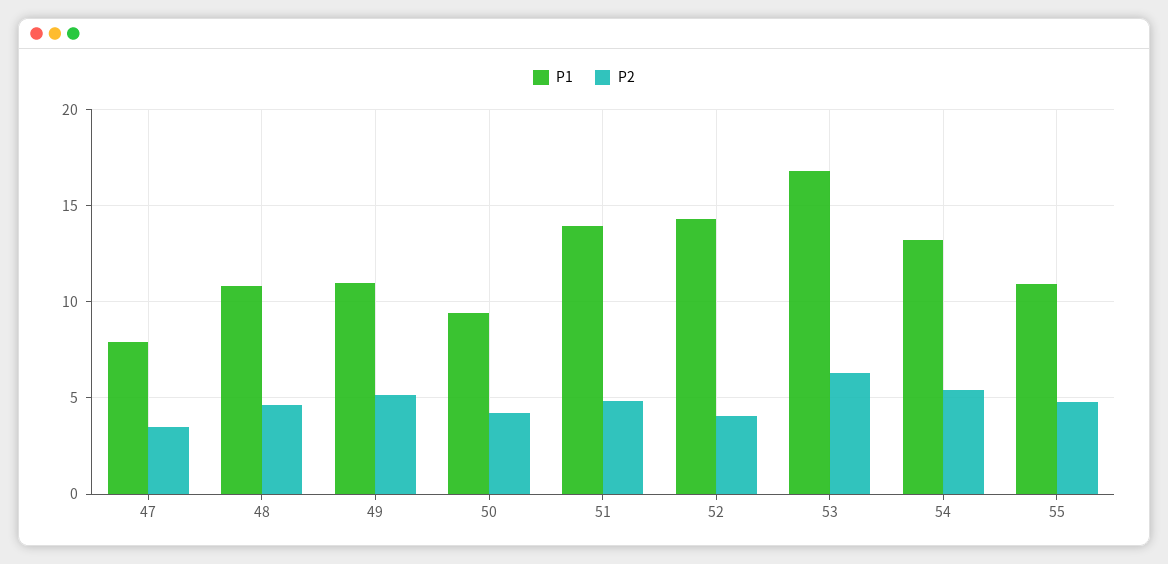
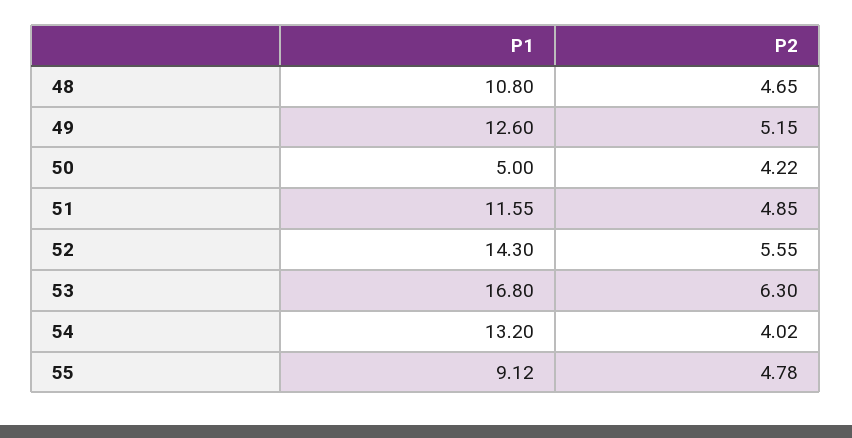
P1, 47: 8 -> none
P2, 47: 3.5 -> none
P1, 49: 11 -> 12.6
P1, 50: 9.5 -> 5
P1, 51: 14 -> 11.55
P2, 52: 4 -> 5.55
P2, 54: 5.5 -> 4.02
P1, 55: 11 -> 9.12

